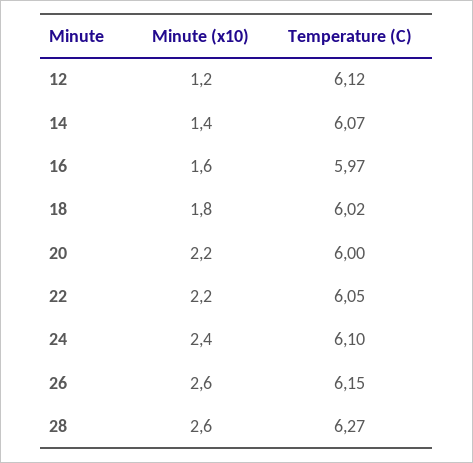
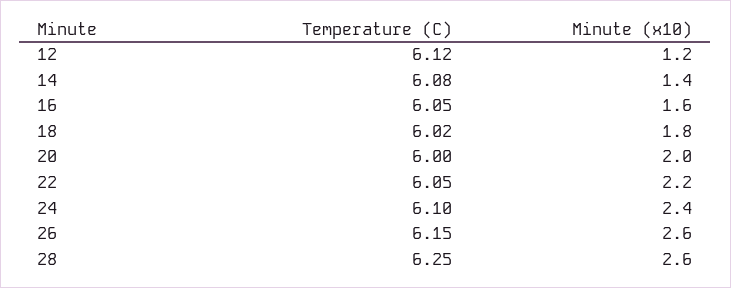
Temperature (C), 14: 6.07 -> 6.08
Temperature (C), 16: 5.97 -> 6.05
Minute (x10), 20: 2.2 -> 2
Temperature (C), 28: 6.27 -> 6.25

